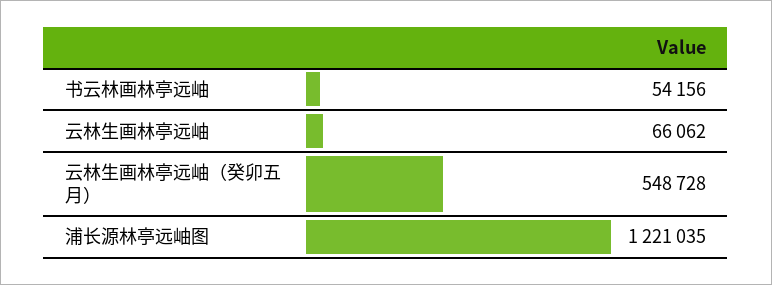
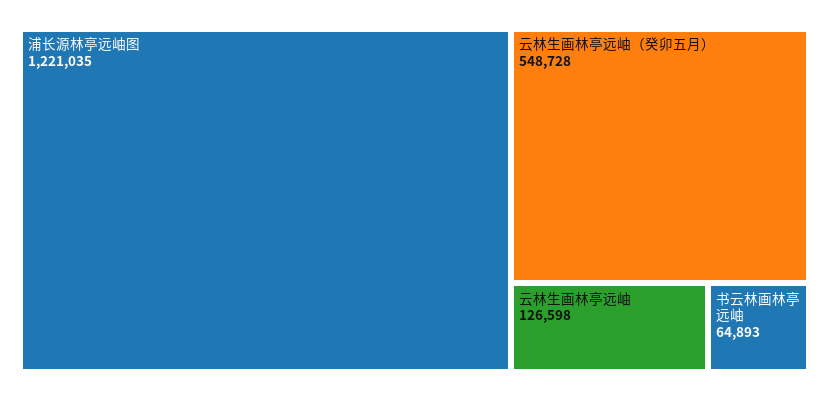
书云林画林亭远岫: 54156 -> 64893
云林生画林亭远岫: 66062 -> 126598

